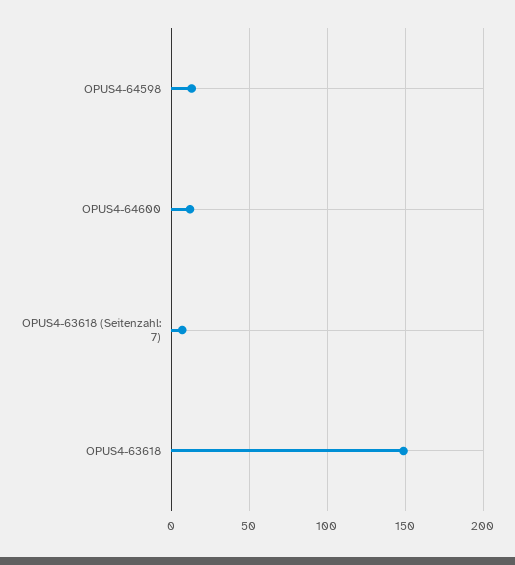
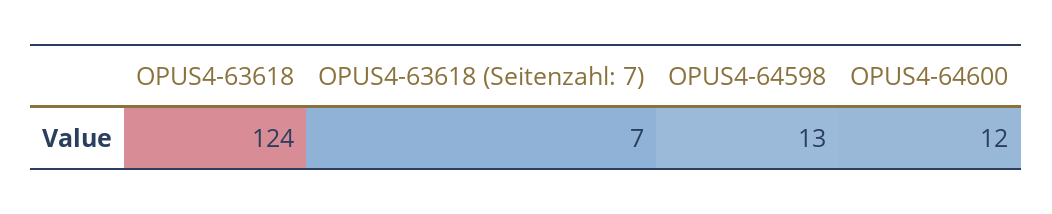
OPUS4-63618: 150 -> 124

